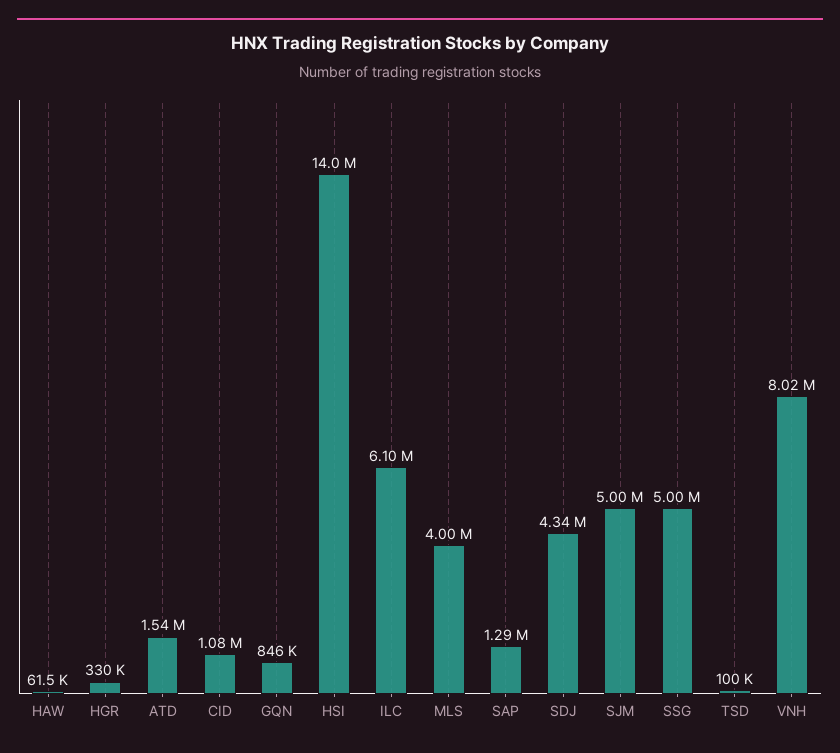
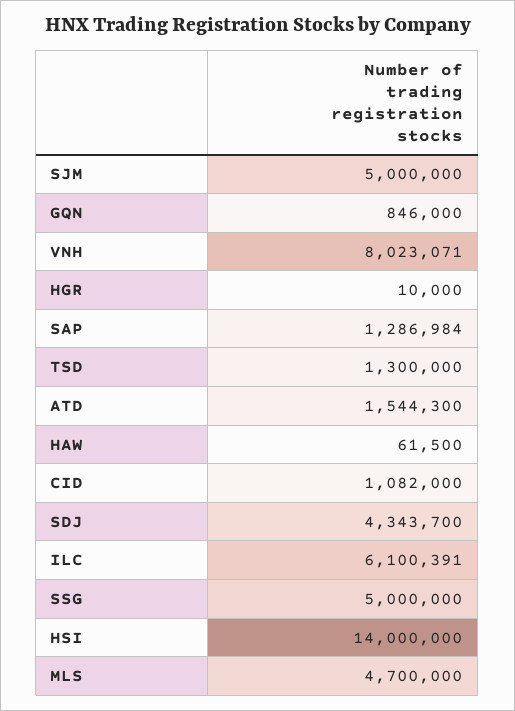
HGR: 330000 -> 10000
MLS: 4000000 -> 4700000
TSD: 100000 -> 1300000

